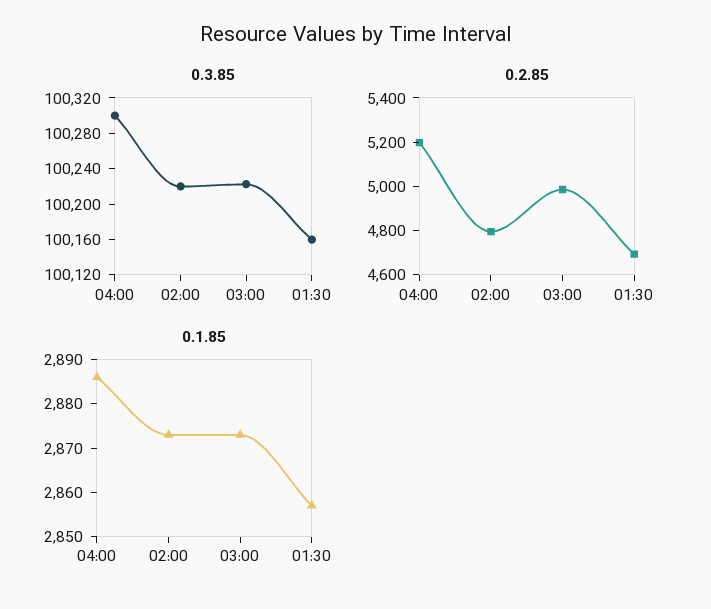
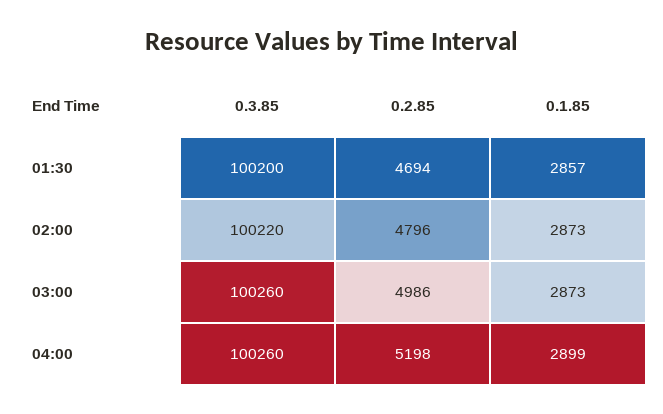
0.3.85, 04:00: 100300 -> 100260
0.3.85, 03:00: 100220 -> 100260
0.3.85, 01:30: 100160 -> 100200
0.1.85, 04:00: 2885 -> 2899

